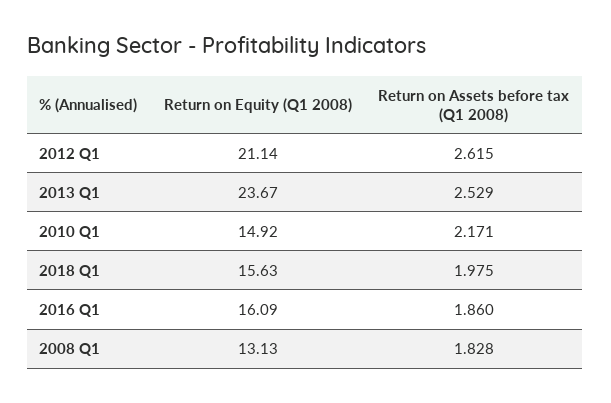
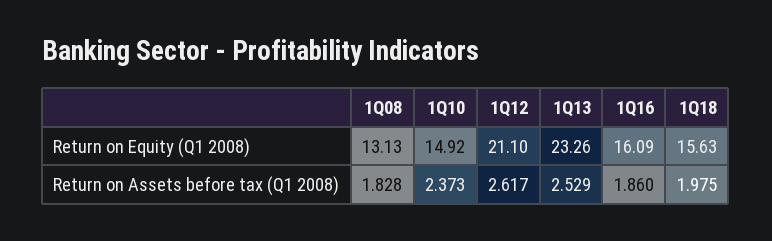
Return on Equity (Q1 2008), 2012 Q1: 21.14 -> 21.1
Return on Assets before tax (Q1 2008), 2012 Q1: 2.615 -> 2.617
Return on Equity (Q1 2008), 2013 Q1: 23.67 -> 23.26
Return on Assets before tax (Q1 2008), 2010 Q1: 2.171 -> 2.373

